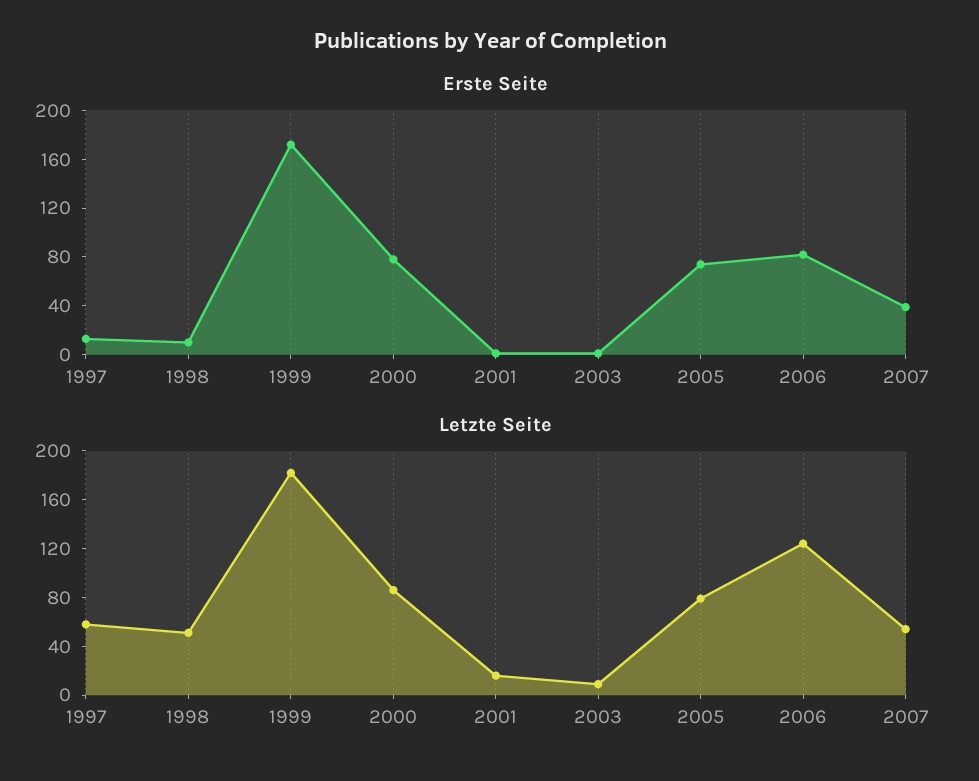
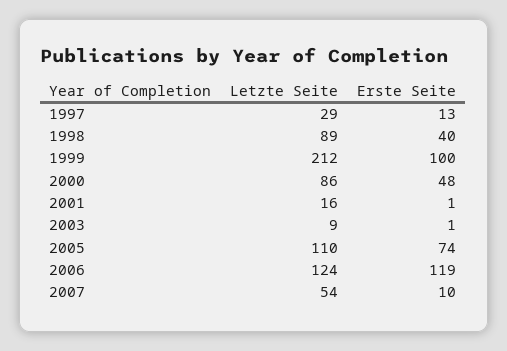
Erste Seite, 1998: 10 -> 40
Erste Seite, 1999: 170 -> 100
Erste Seite, 2000: 80 -> 48
Erste Seite, 2006: 80 -> 119
Erste Seite, 2007: 40 -> 10
Letzte Seite, 1997: 60 -> 29
Letzte Seite, 1998: 50 -> 89
Letzte Seite, 1999: 180 -> 212
Letzte Seite, 2005: 80 -> 110

